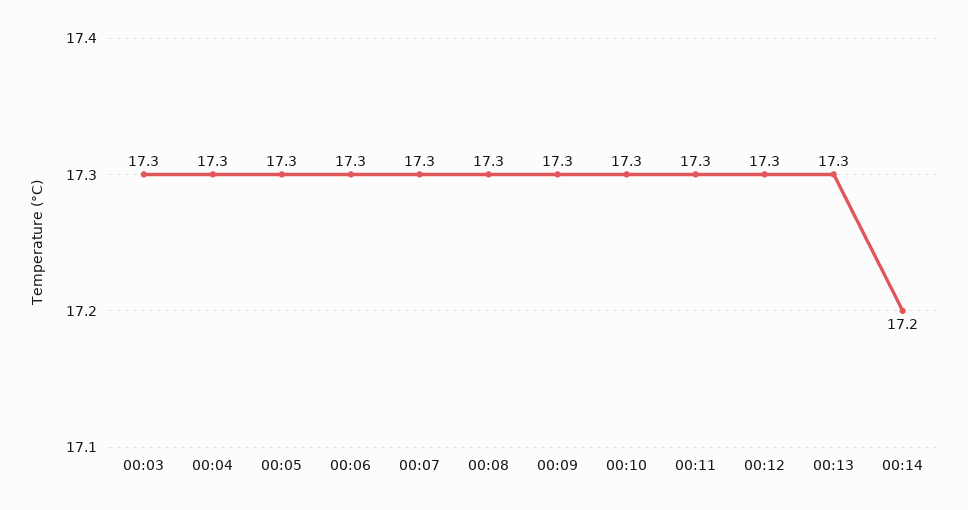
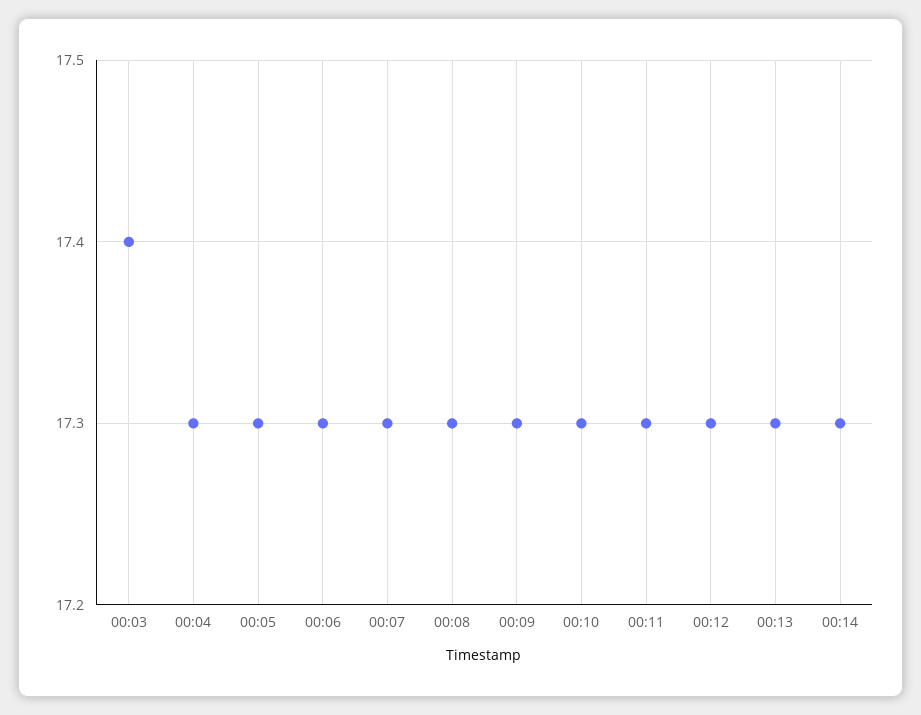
00:03: 17.3 -> 17.4
00:14: 17.2 -> 17.3

